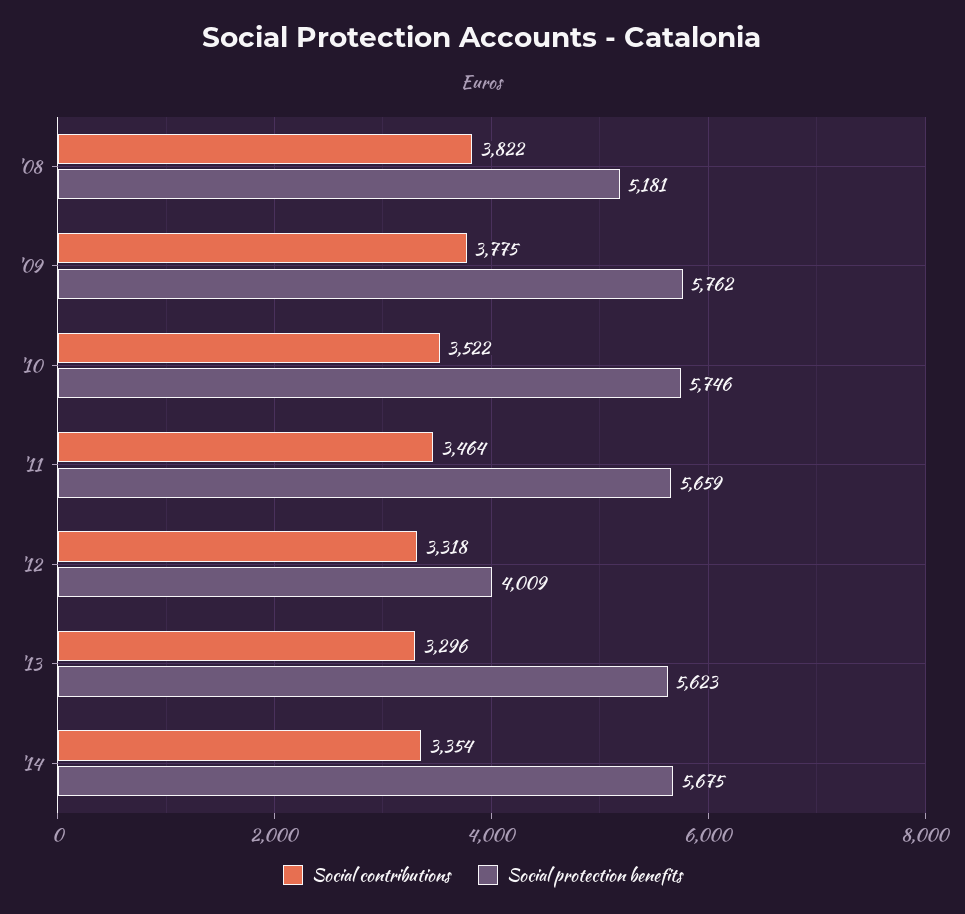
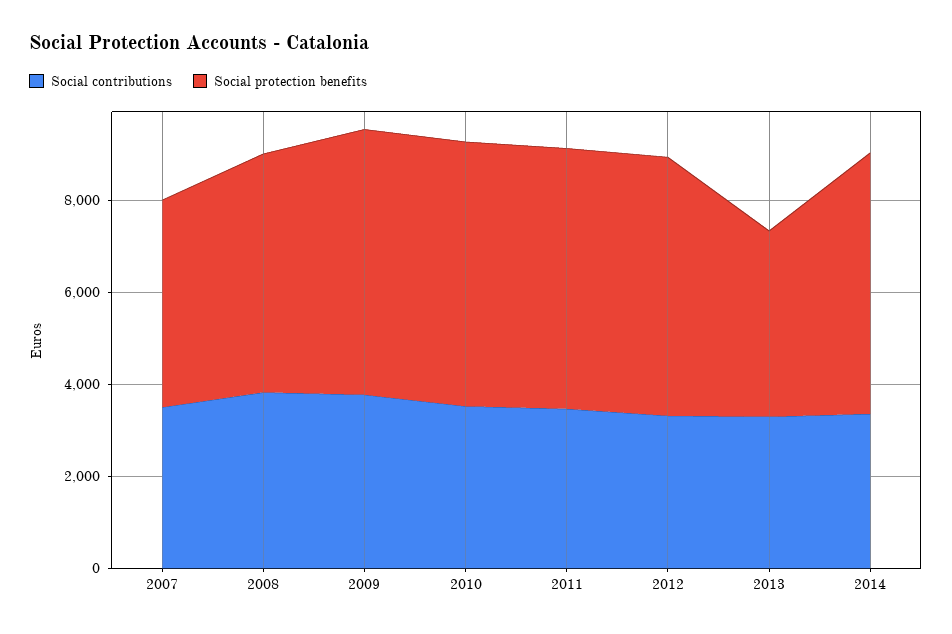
Social protection benefits, '12: 4009 -> 5500
Social protection benefits, '13: 5623 -> 4000
Social contributions, 2007: none -> 3500
Social protection benefits, 2007: none -> 4500

